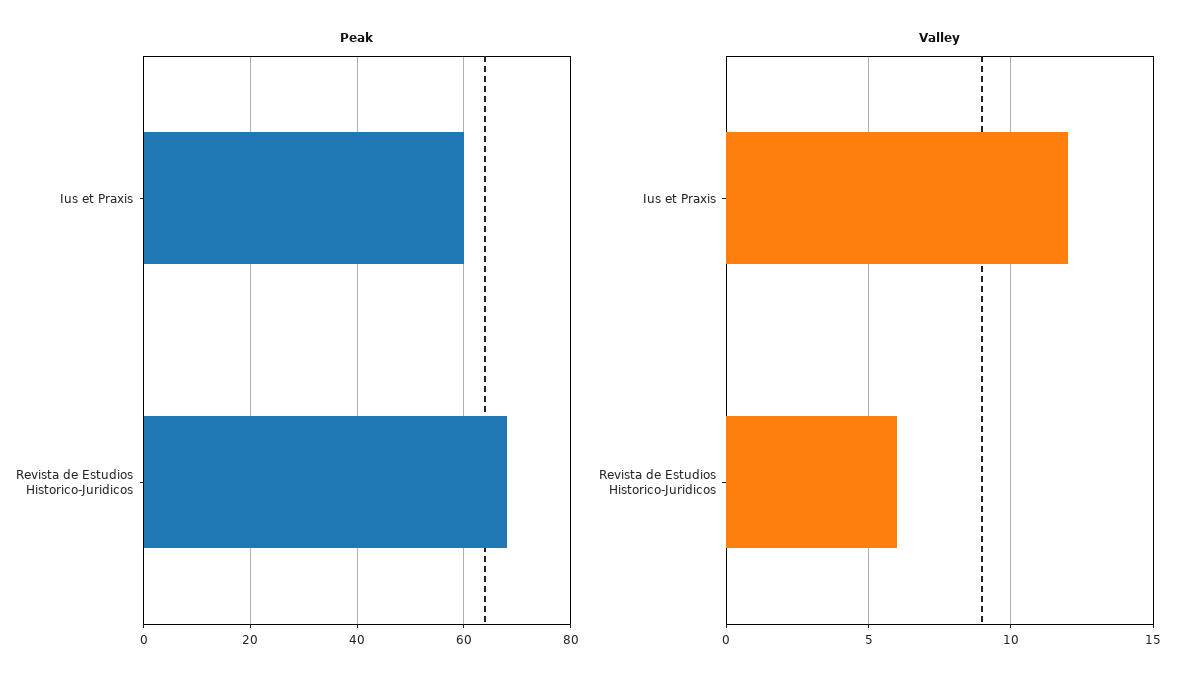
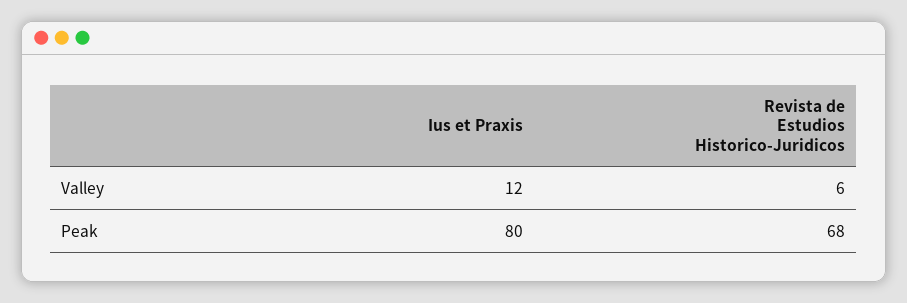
Peak, Ius et Praxis: 60 -> 80

